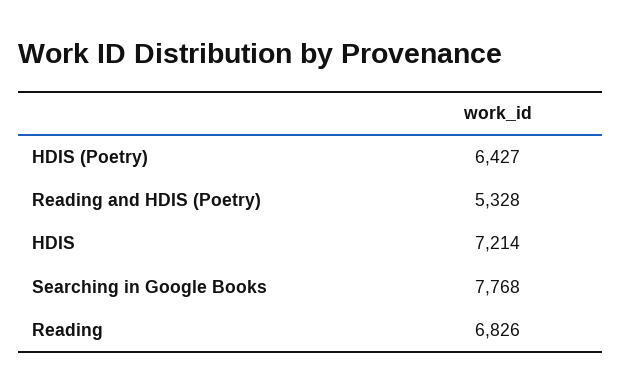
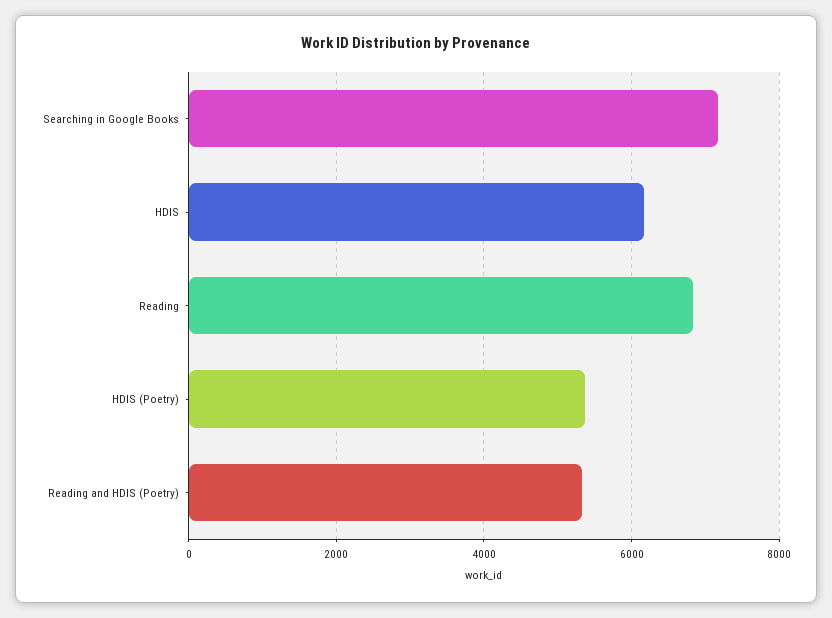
HDIS (Poetry): 6427 -> 5400
HDIS: 7214 -> 6200
Searching in Google Books: 7768 -> 7200

